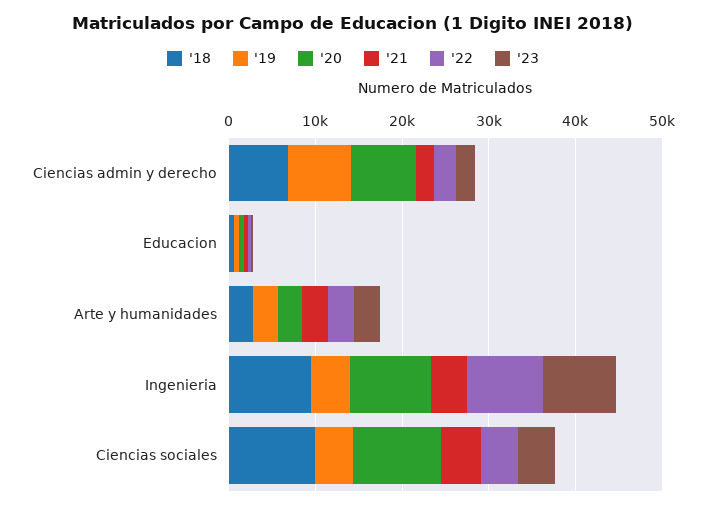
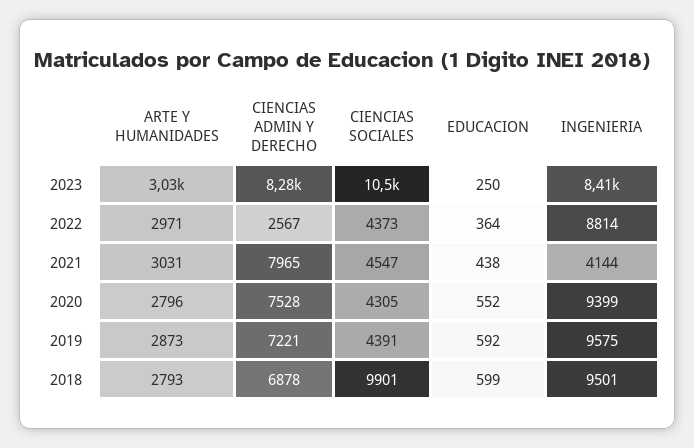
'21, Ciencias admin y derecho: 2000 -> 7965
'23, Ciencias admin y derecho: 2000 -> 8280
'19, Ingenieria: 4000 -> 9575
'20, Ciencias sociales: 10000 -> 4305
'23, Ciencias sociales: 4000 -> 10500

